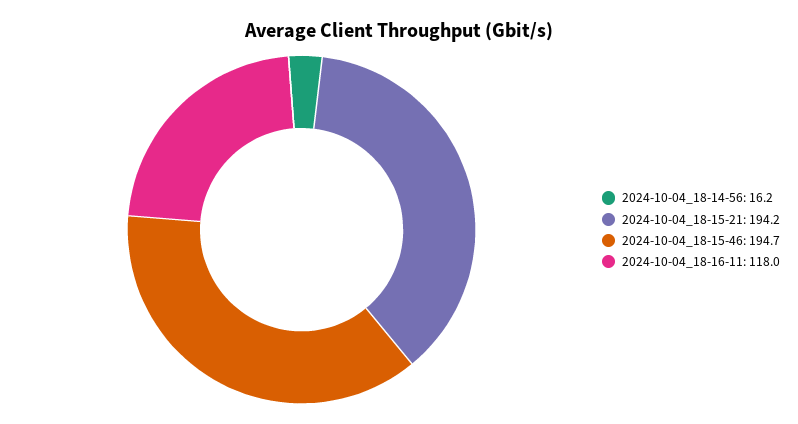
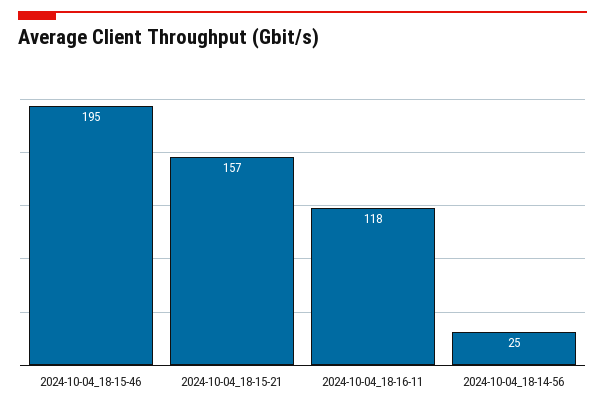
2024-10-04_18-14-56: 16.2 -> 25
2024-10-04_18-15-21: 194.2 -> 157

